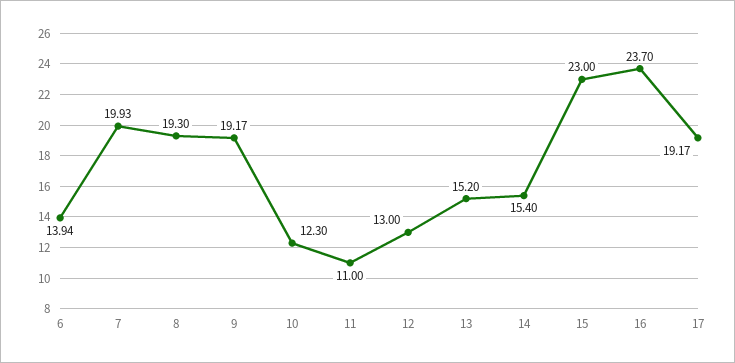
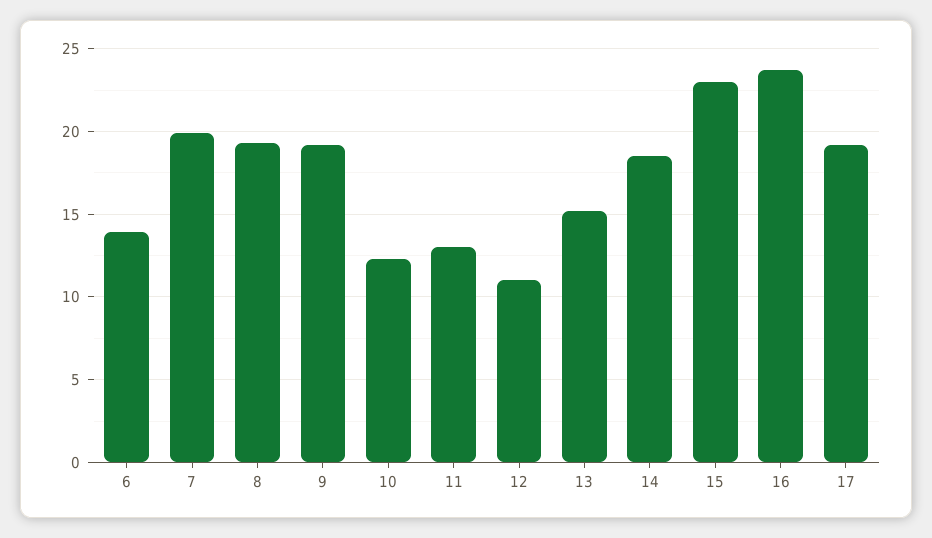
11: 11 -> 13
12: 13 -> 11
14: 15.4 -> 18.5

